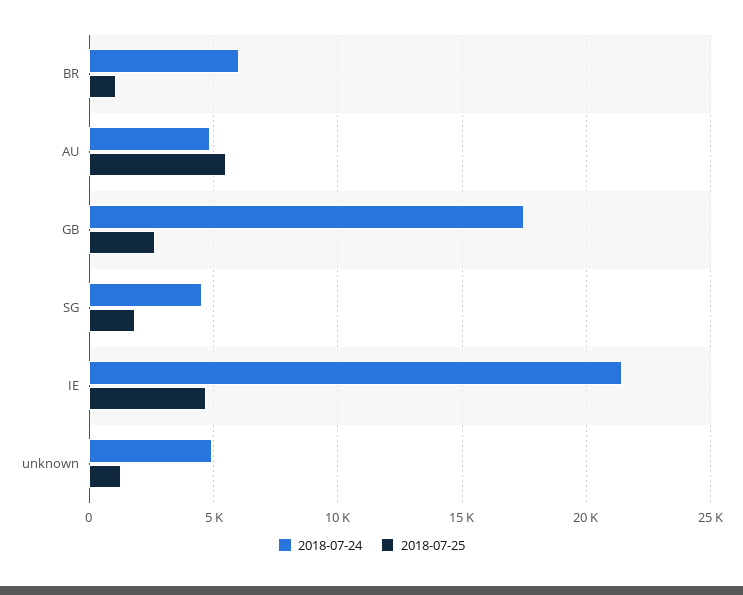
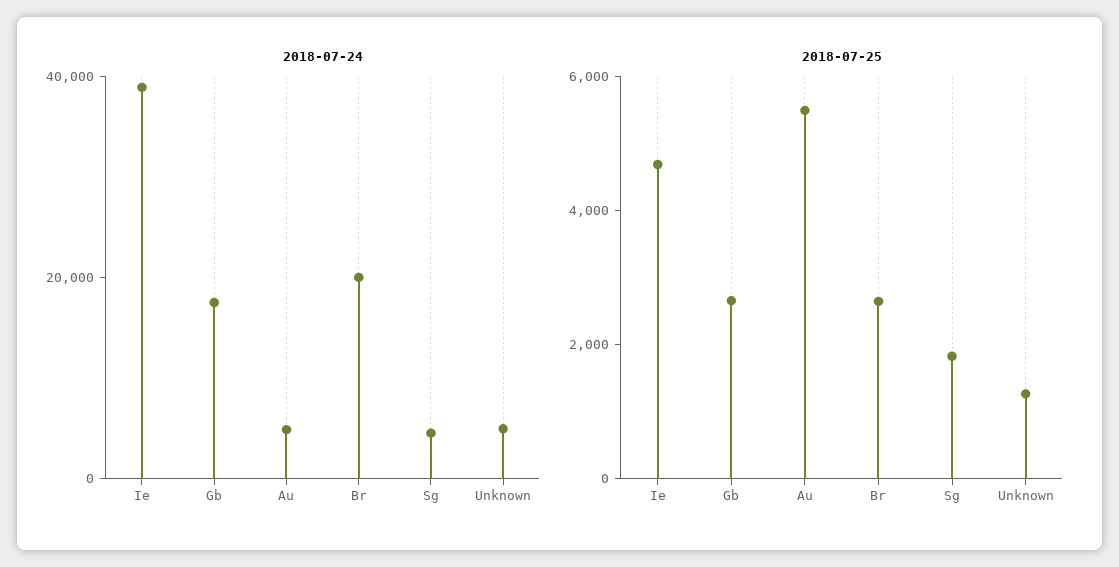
2018-07-24, BR: 6000 -> 20000
2018-07-25, BR: 1000 -> 2500
2018-07-24, IE: 21500 -> 40000

